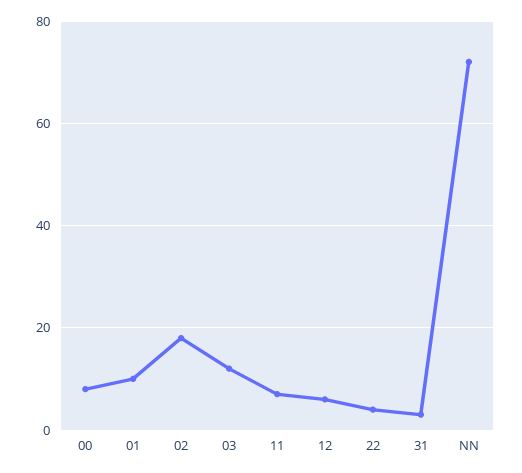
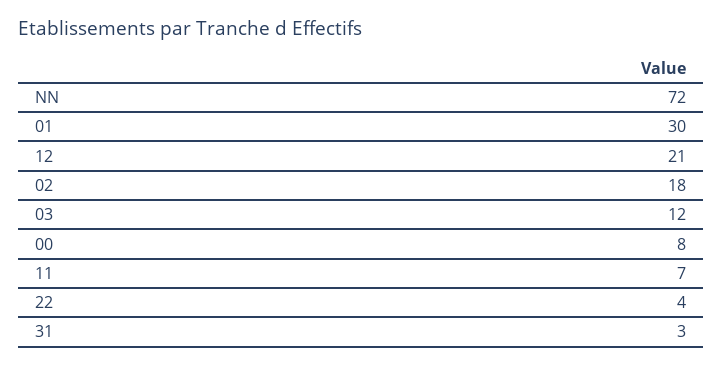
01: 10 -> 30
12: 5 -> 21

